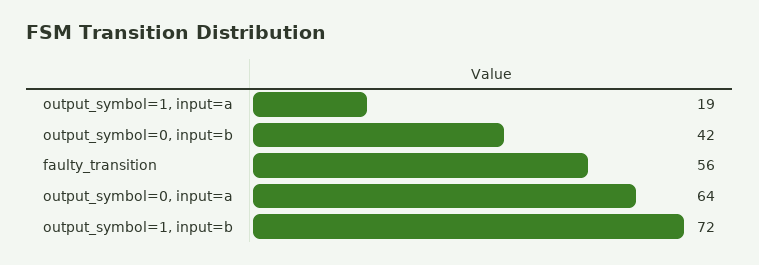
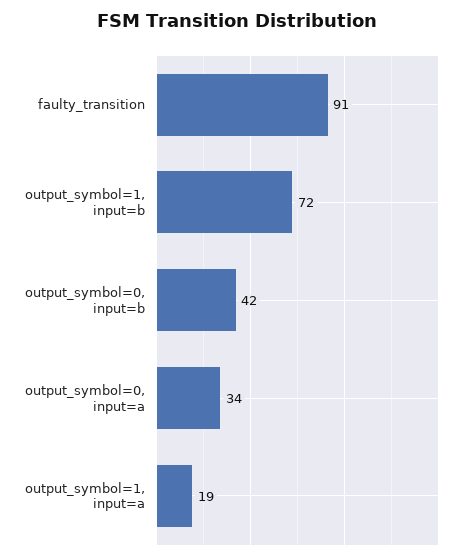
faulty_transition: 56 -> 91
output_symbol=0, input=a: 64 -> 34

